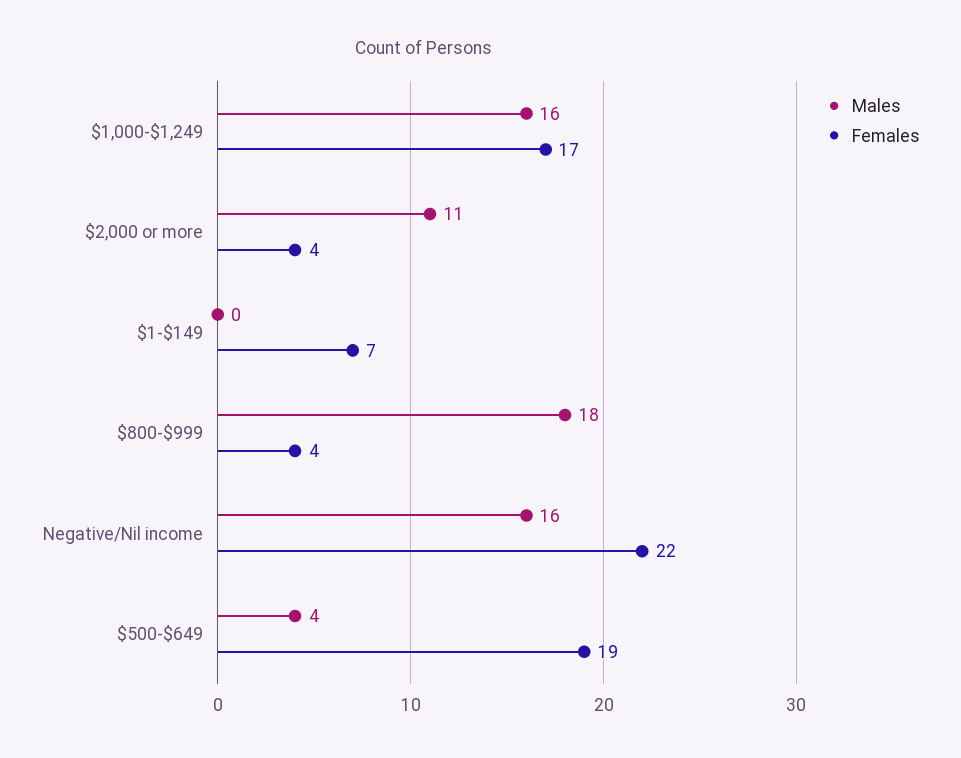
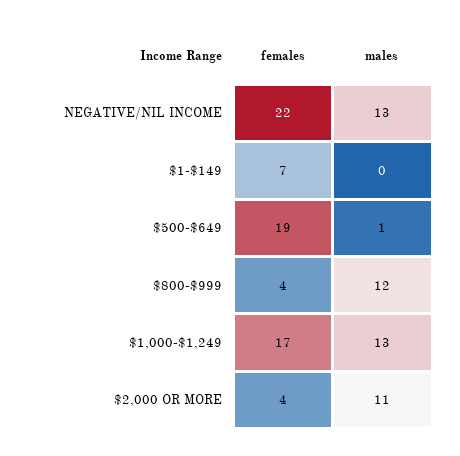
Males, $1,000-$1,249: 16 -> 13
Males, $800-$999: 18 -> 12
Males, Negative/Nil income: 16 -> 13
Males, $500-$649: 4 -> 1

